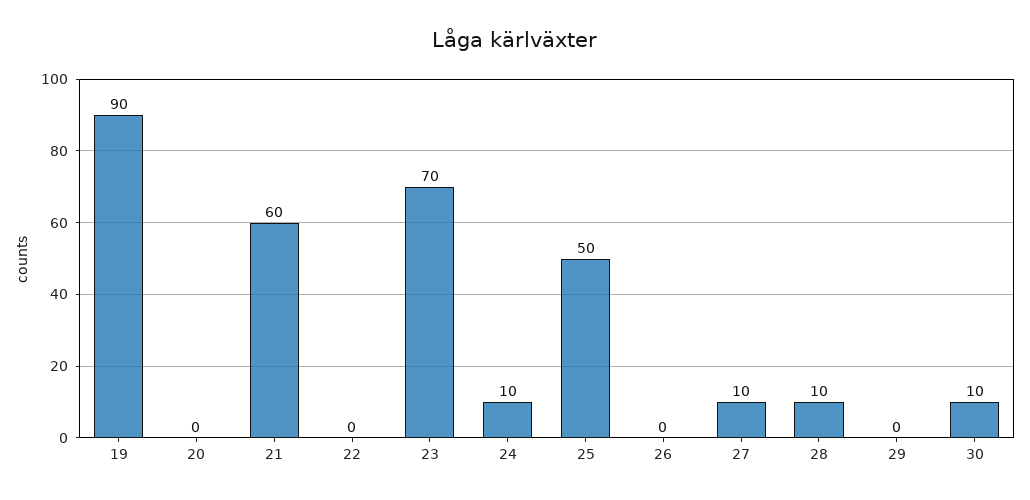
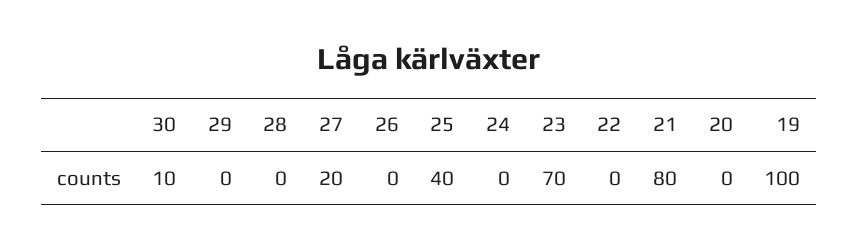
19: 90 -> 100
21: 60 -> 80
24: 10 -> 0
25: 50 -> 40
27: 10 -> 20
28: 10 -> 0

